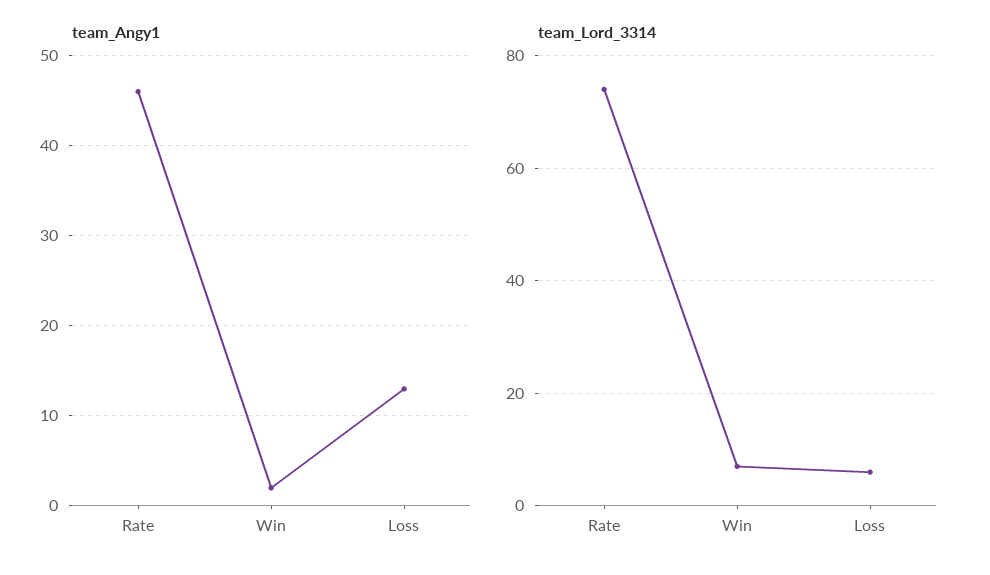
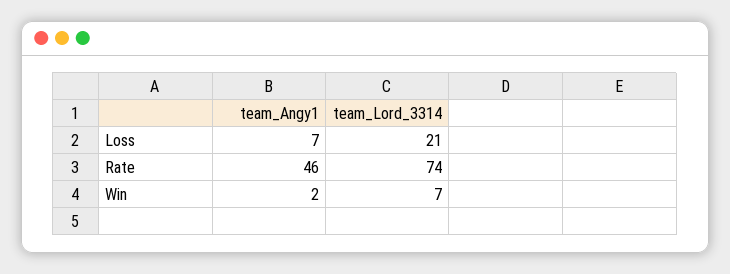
team_Angy1, Loss: 13 -> 7
team_Lord_3314, Loss: 5 -> 21

